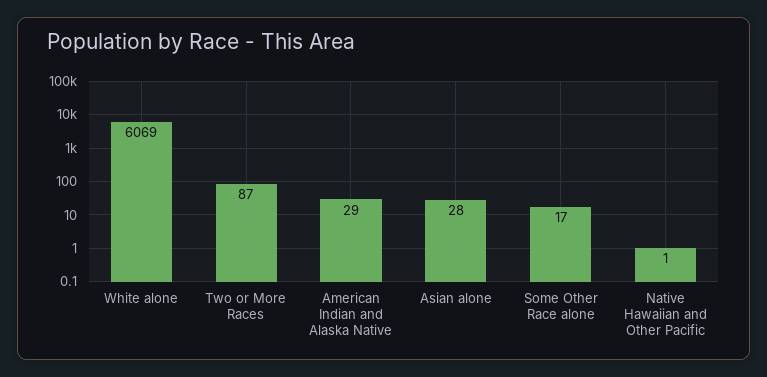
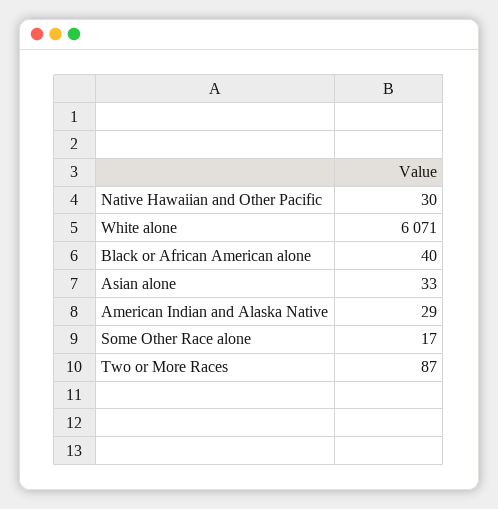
White alone: 6069 -> 6071
Asian alone: 28 -> 33
Native Hawaiian and Other Pacific: 1 -> 30
Black or African American alone: none -> 40

